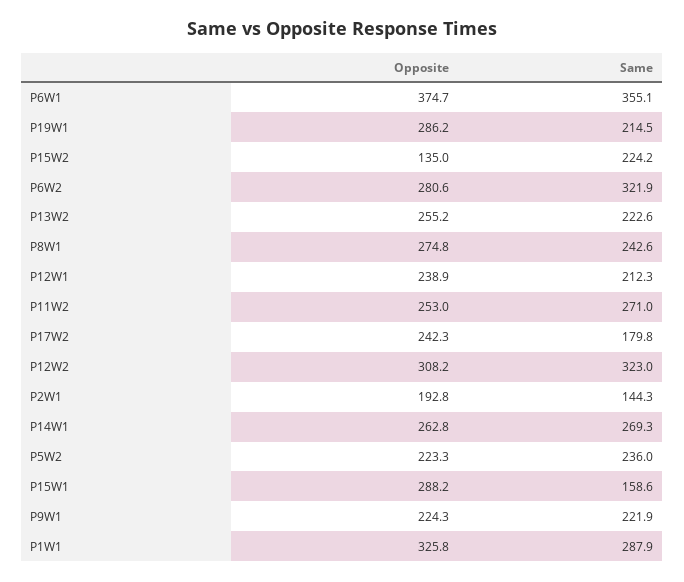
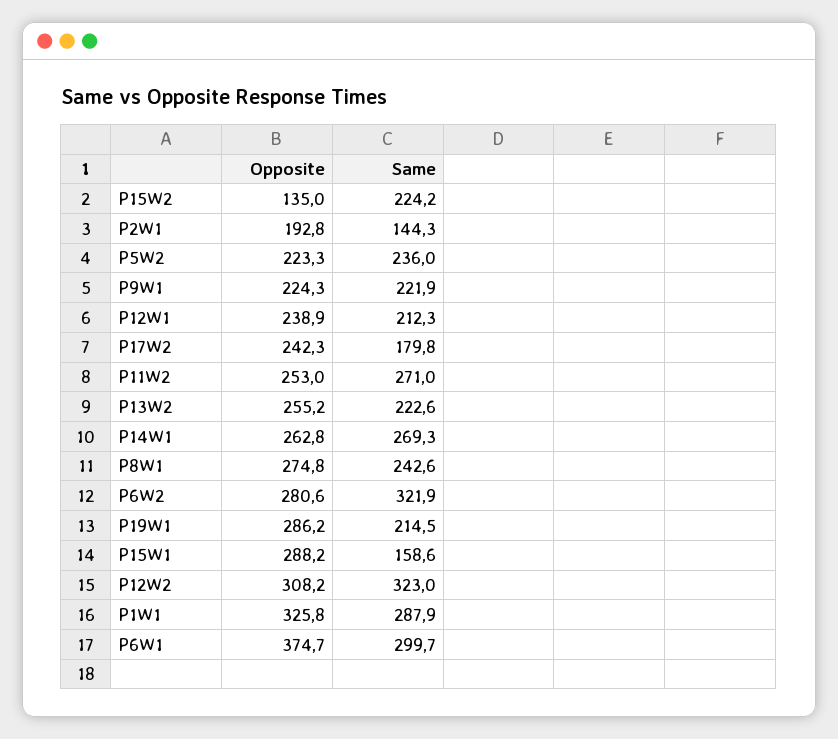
Same, P6W1: 355.1 -> 299.7

